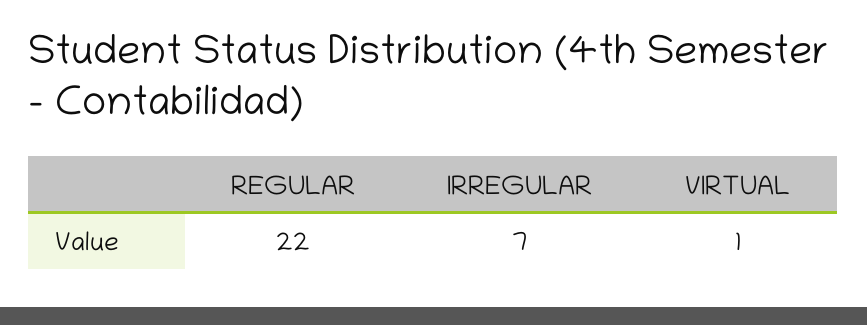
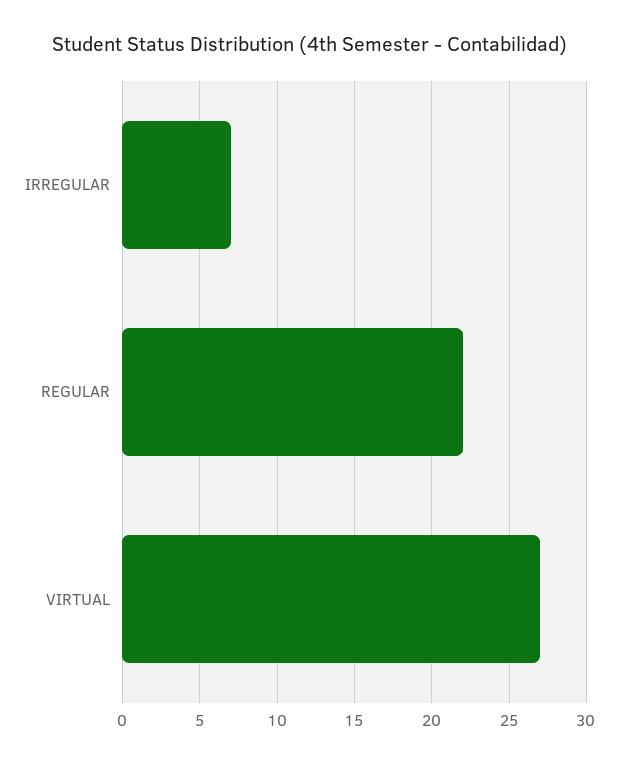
VIRTUAL: 1 -> 27

